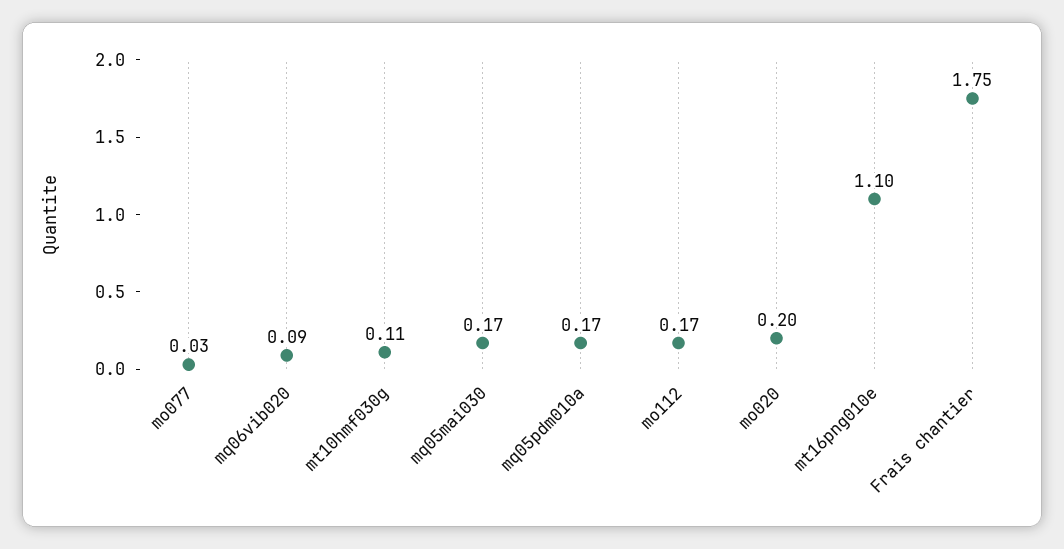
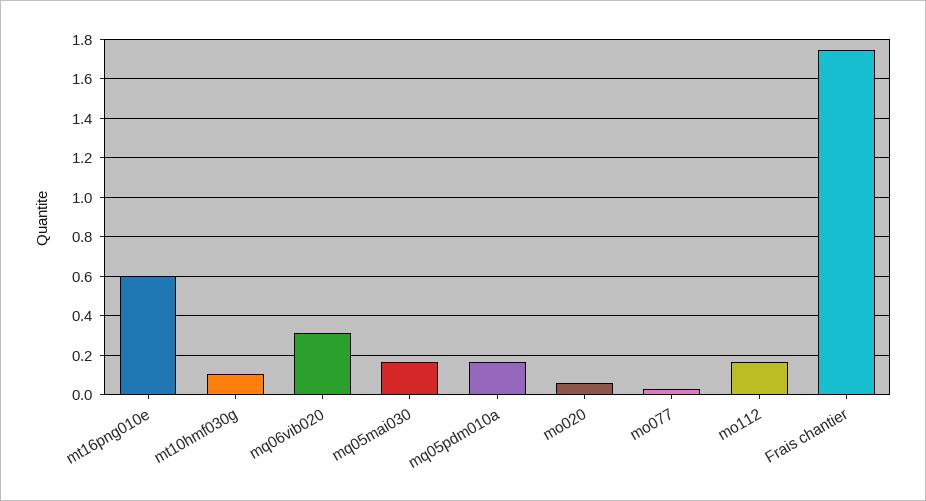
mq06vib020: 0.09 -> 0.3
mo020: 0.2 -> 0.05
mt16png010e: 1.1 -> 0.6

